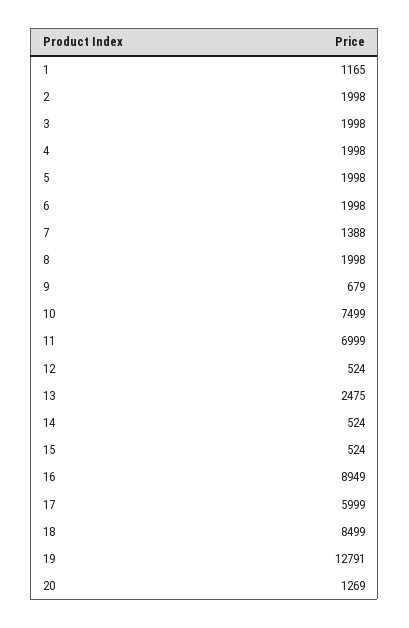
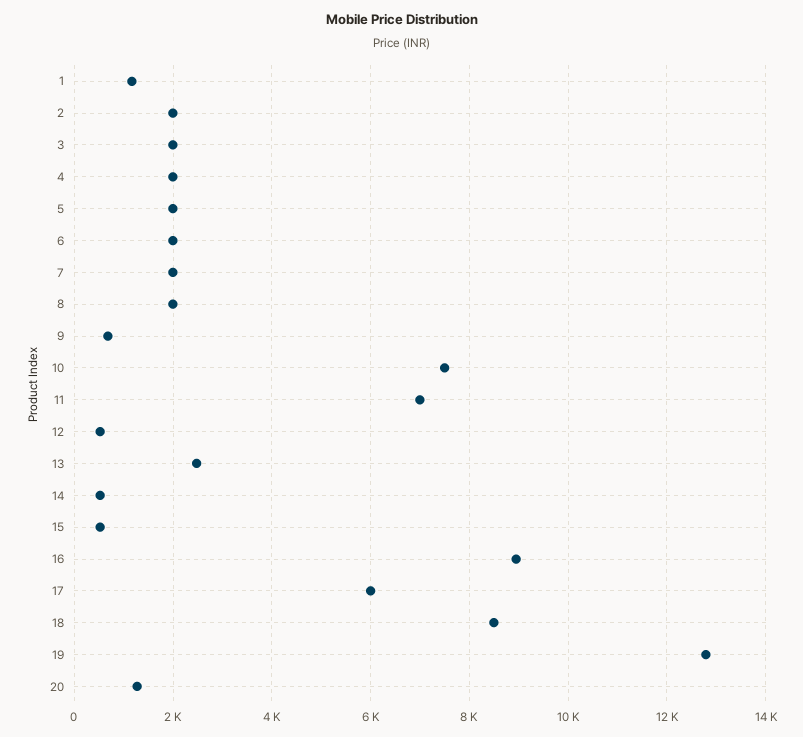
7: 1388 -> 2000

